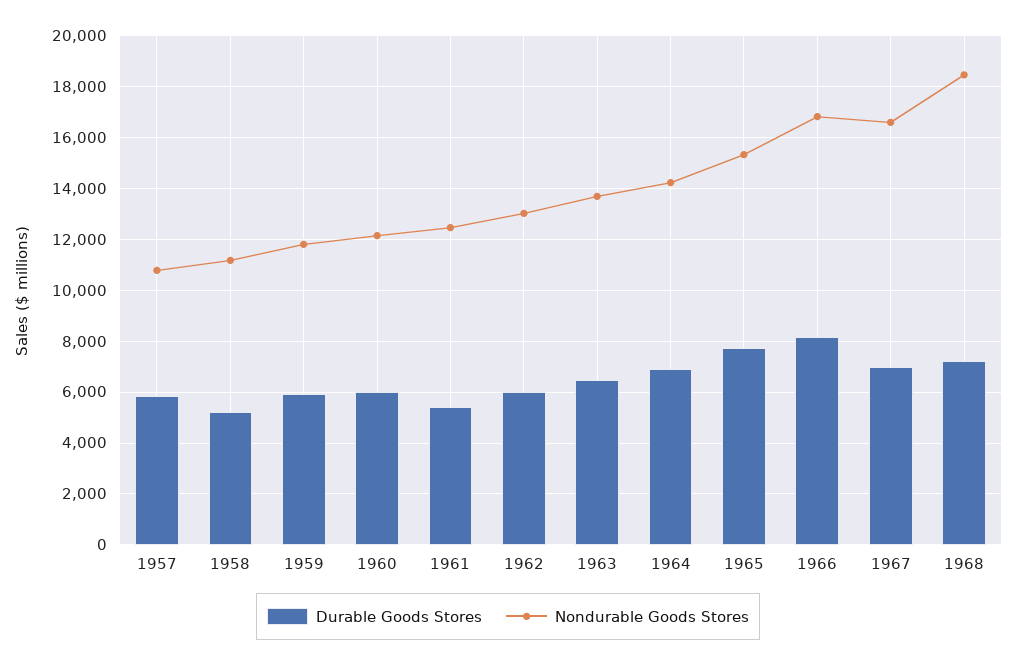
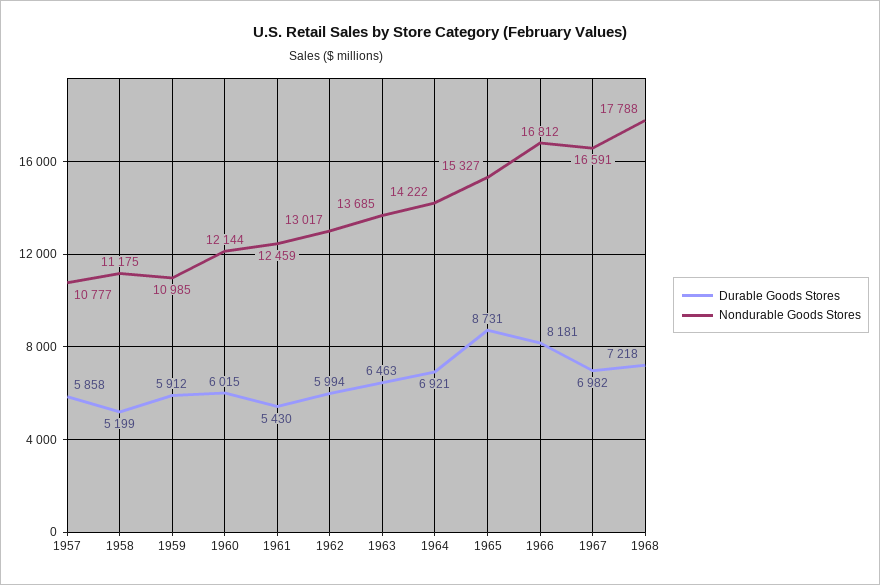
Nondurable Goods Stores, 1959: 11750 -> 10985
Durable Goods Stores, 1965: 7750 -> 8731
Nondurable Goods Stores, 1968: 18500 -> 17788

